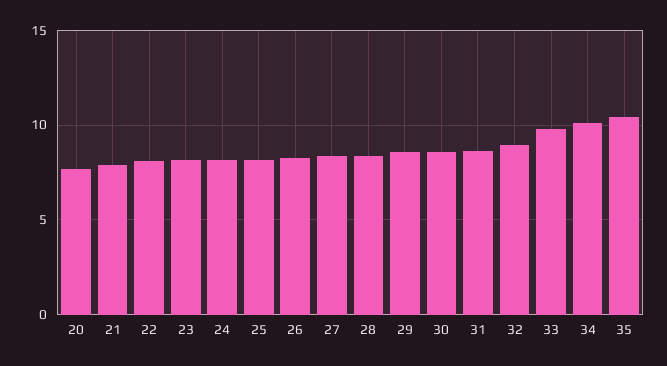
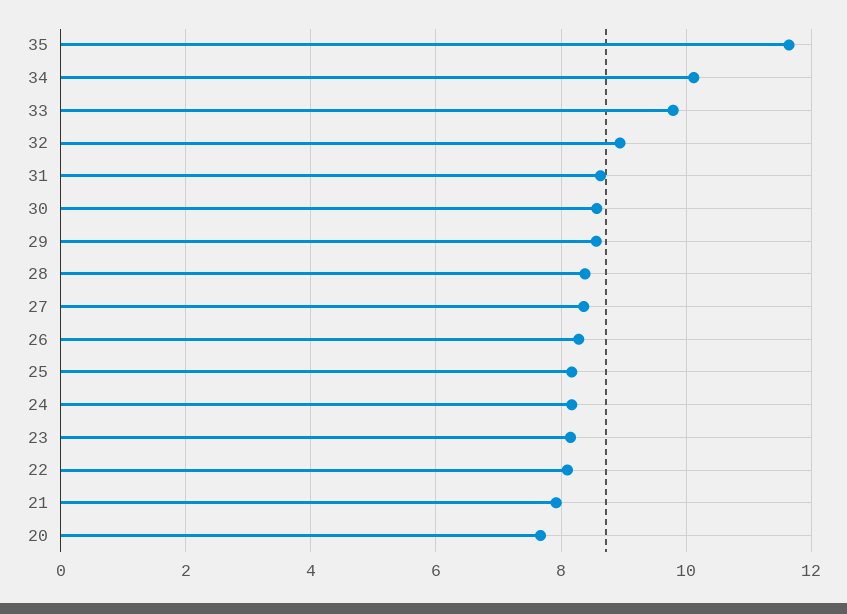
35: 10.5 -> 11.6

